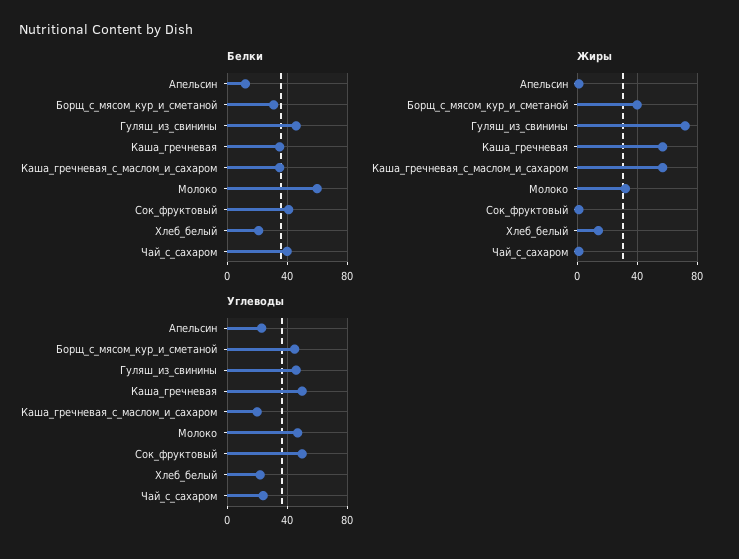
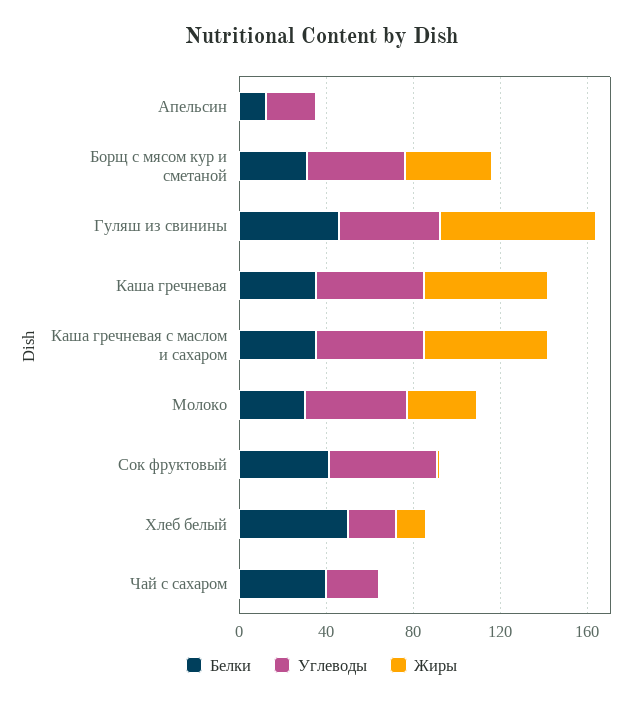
Белки, Молоко: 60 -> 30
Белки, Хлеб_белый: 20 -> 50
Углеводы, Каша_гречневая_с_маслом_и_сахаром: 20 -> 50

